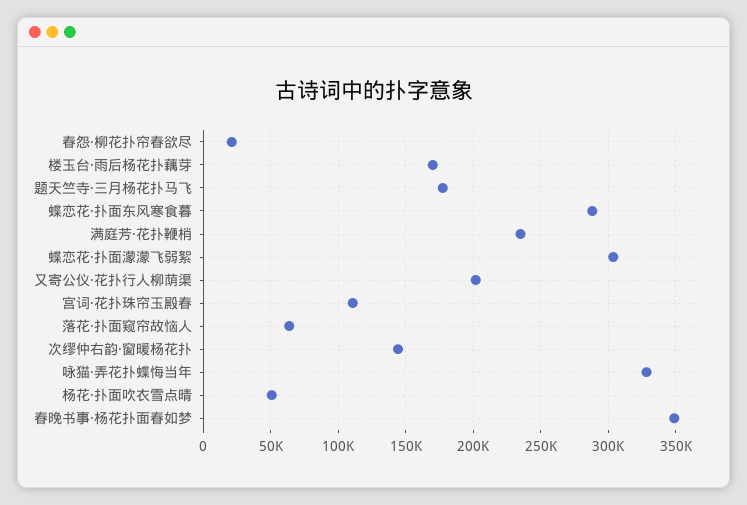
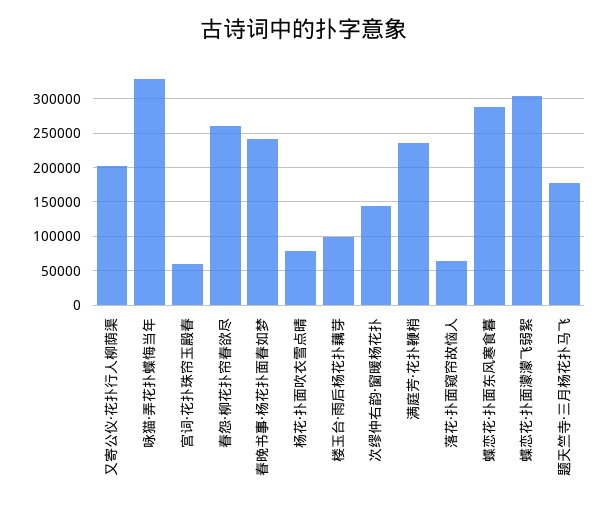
春怨·柳花扑帘春欲尽: 20000 -> 260000
楼玉台·雨后杨花扑藕芽: 170000 -> 100000
宫词·花扑珠帘玉殿春: 110000 -> 60000
杨花·扑面吹衣雪点晴: 50000 -> 80000
春晚书事·杨花扑面春如梦: 350000 -> 240000

